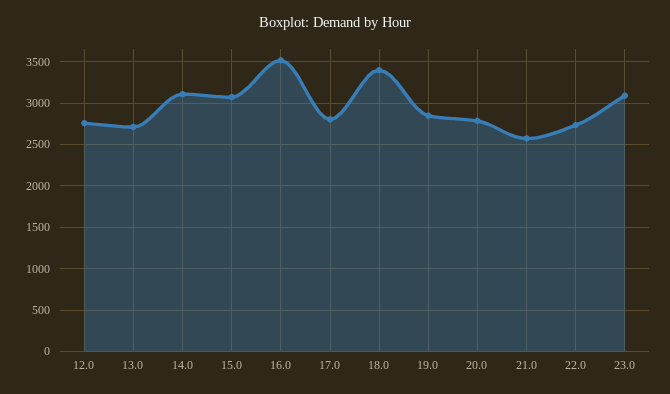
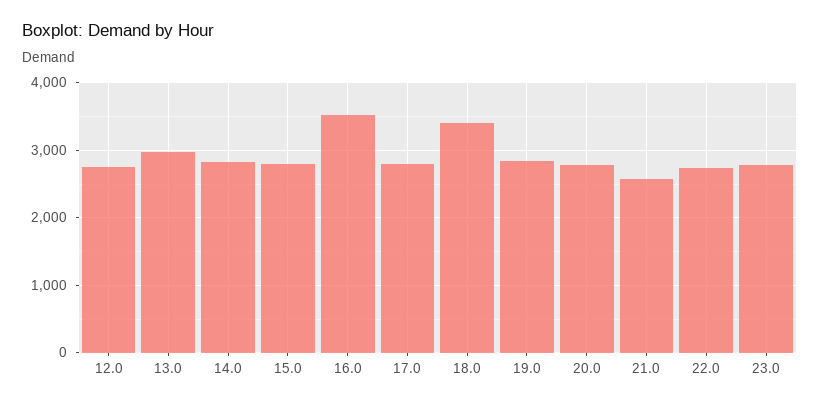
13.0: 2700 -> 3000
14.0: 3100 -> 2800
15.0: 3100 -> 2800
23.0: 3100 -> 2800

